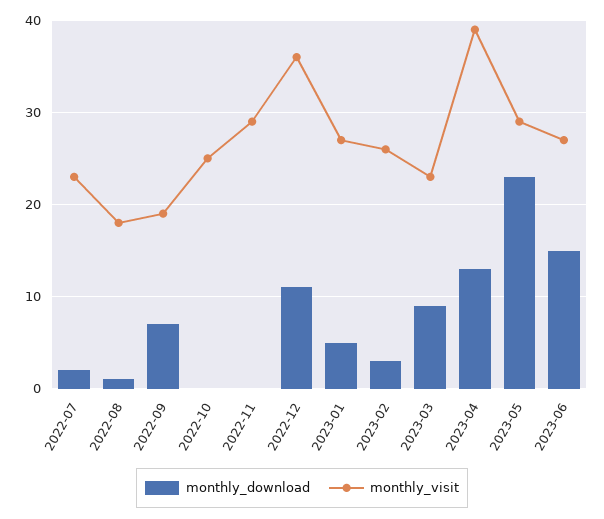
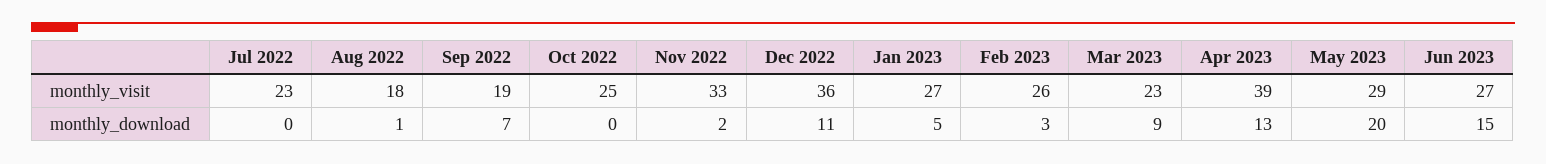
monthly_download, 2022-07: 2 -> 0
monthly_download, 2022-11: 0 -> 2
monthly_visit, 2022-11: 29 -> 33
monthly_download, 2023-05: 23 -> 20

